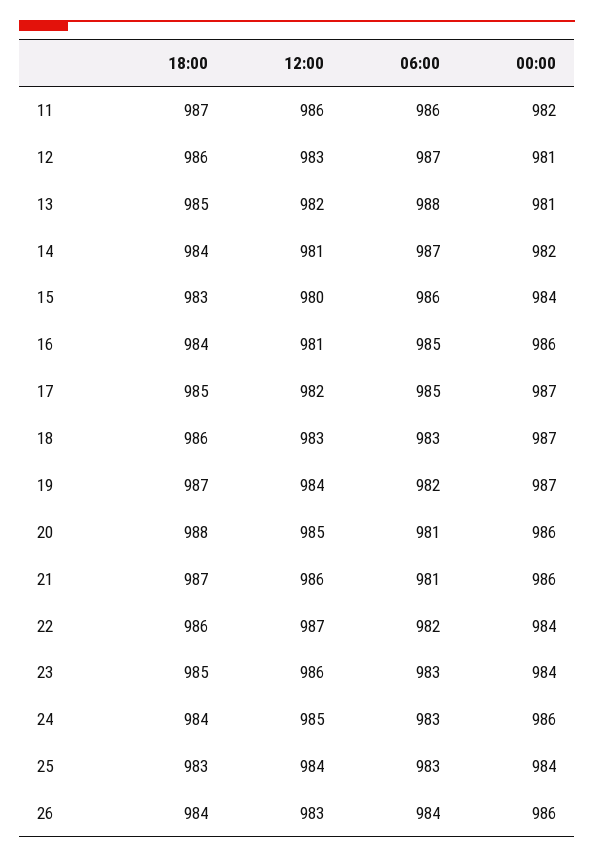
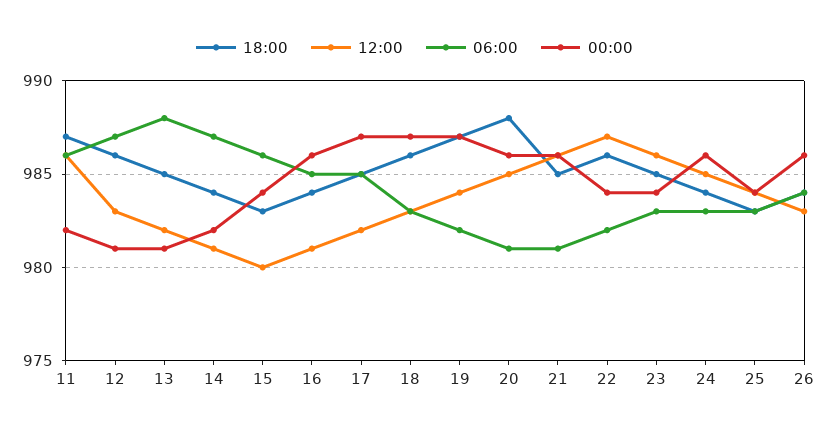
18:00, 21: 987 -> 985

